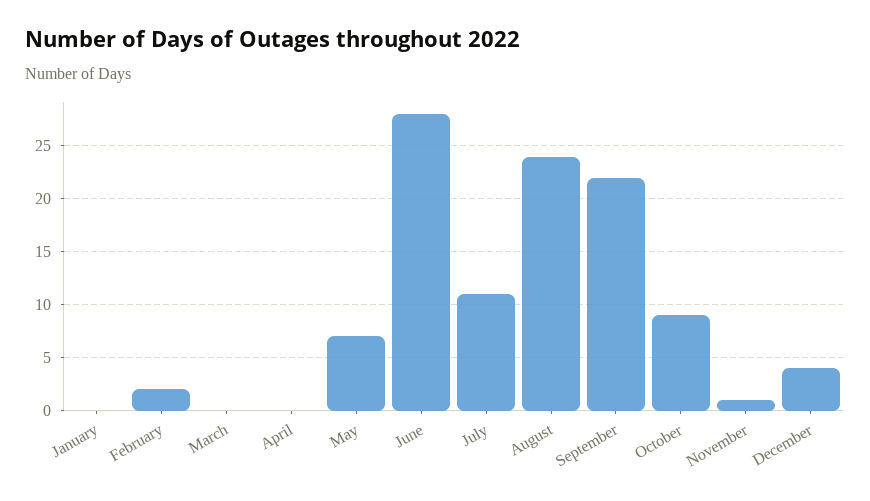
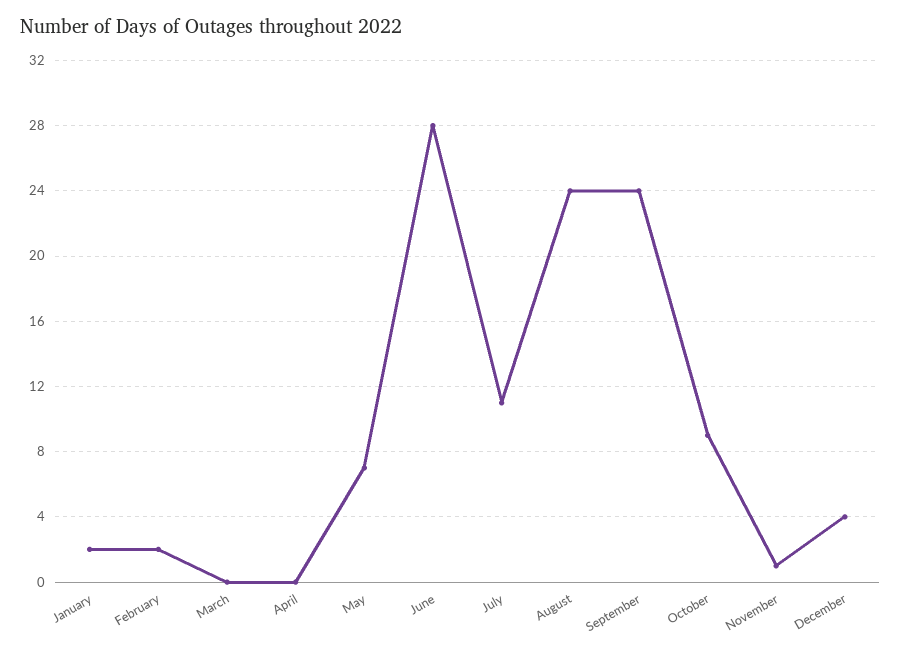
January: 0 -> 2
September: 22 -> 24

